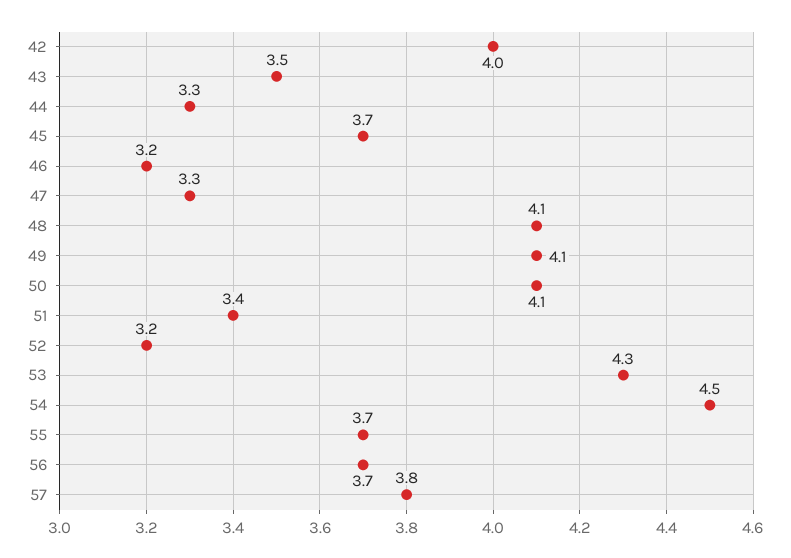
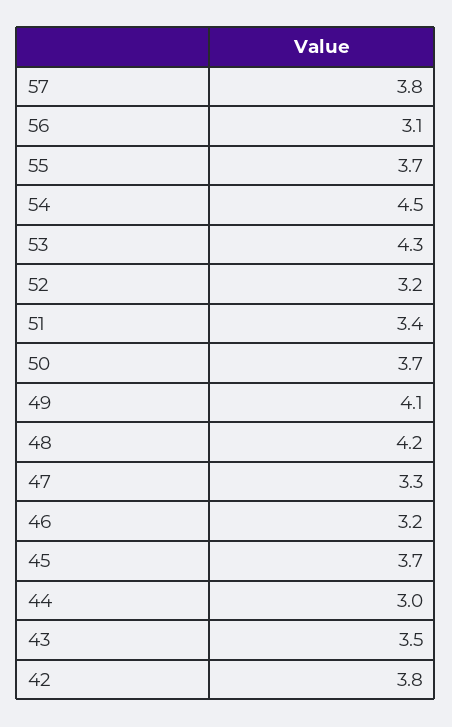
42: 4 -> 3.8
44: 3.3 -> 3
48: 4.1 -> 4.2
50: 4.1 -> 3.7
56: 3.7 -> 3.1

